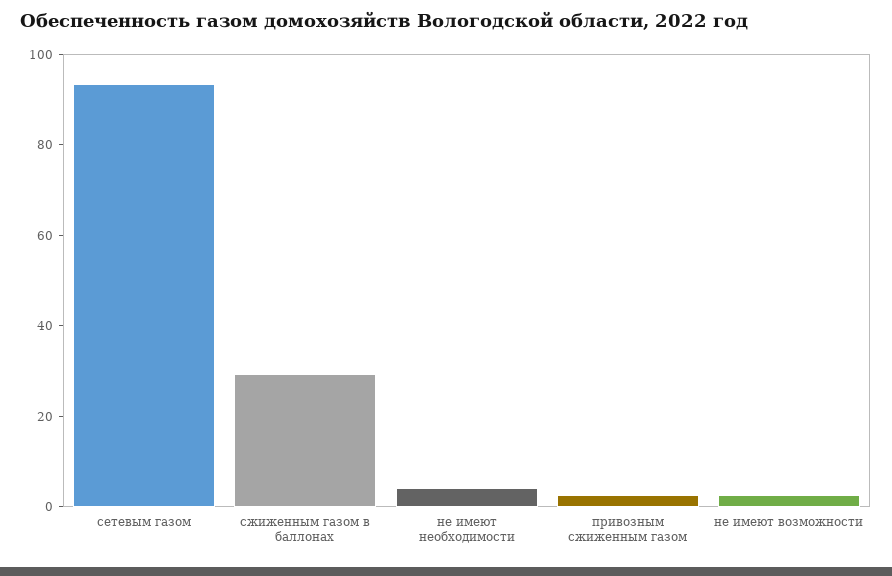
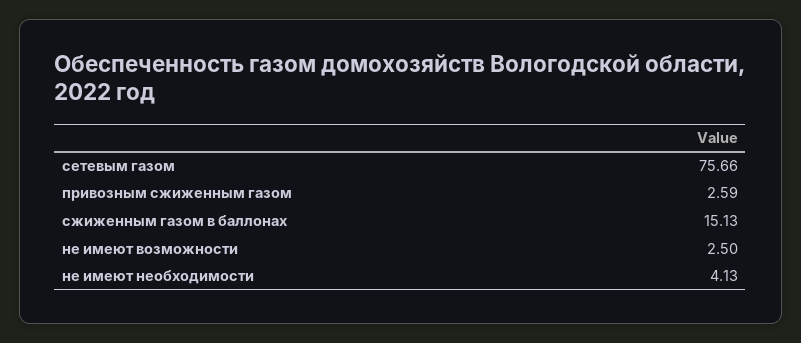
сетевым газом: 95 -> 75.66
сжиженным газом в баллонах: 30 -> 15.13

